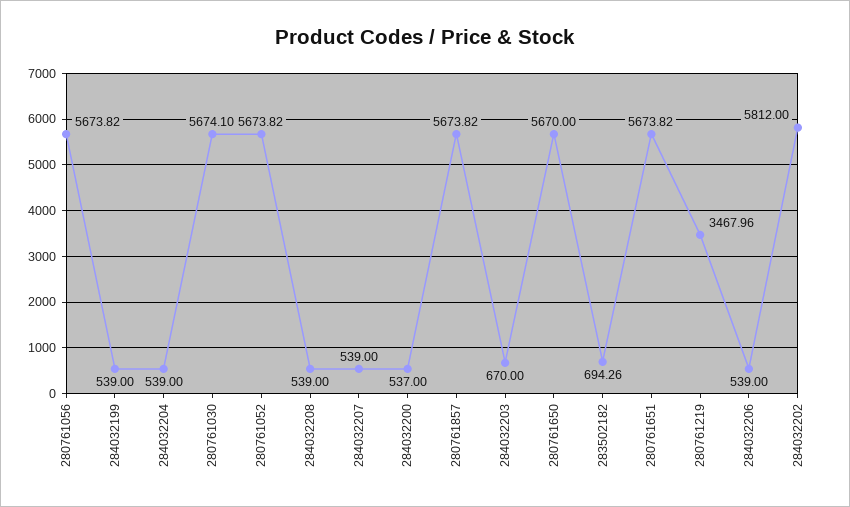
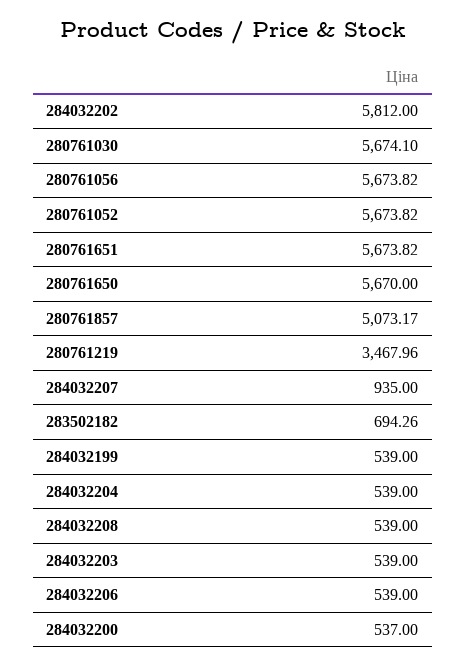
284032207: 539 -> 935
280761857: 5673.82 -> 5073.17
284032203: 670 -> 539

